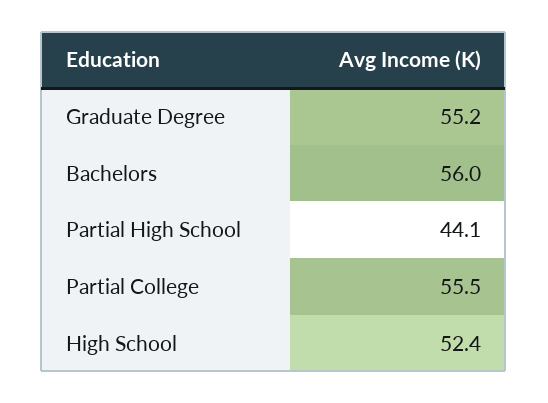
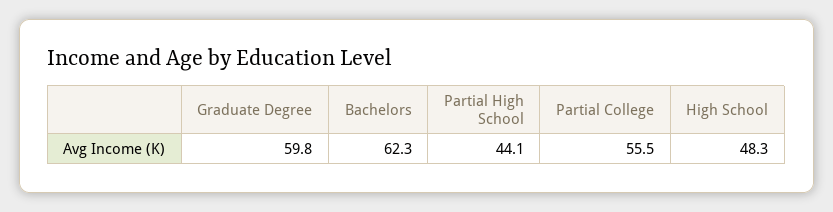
Graduate Degree: 55.2 -> 59.8
Bachelors: 56 -> 62.3
High School: 52.4 -> 48.3

